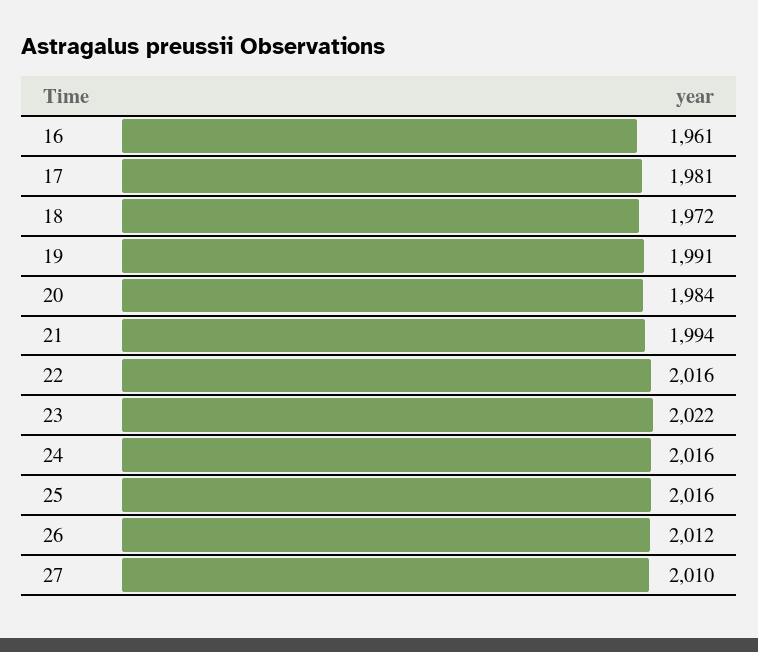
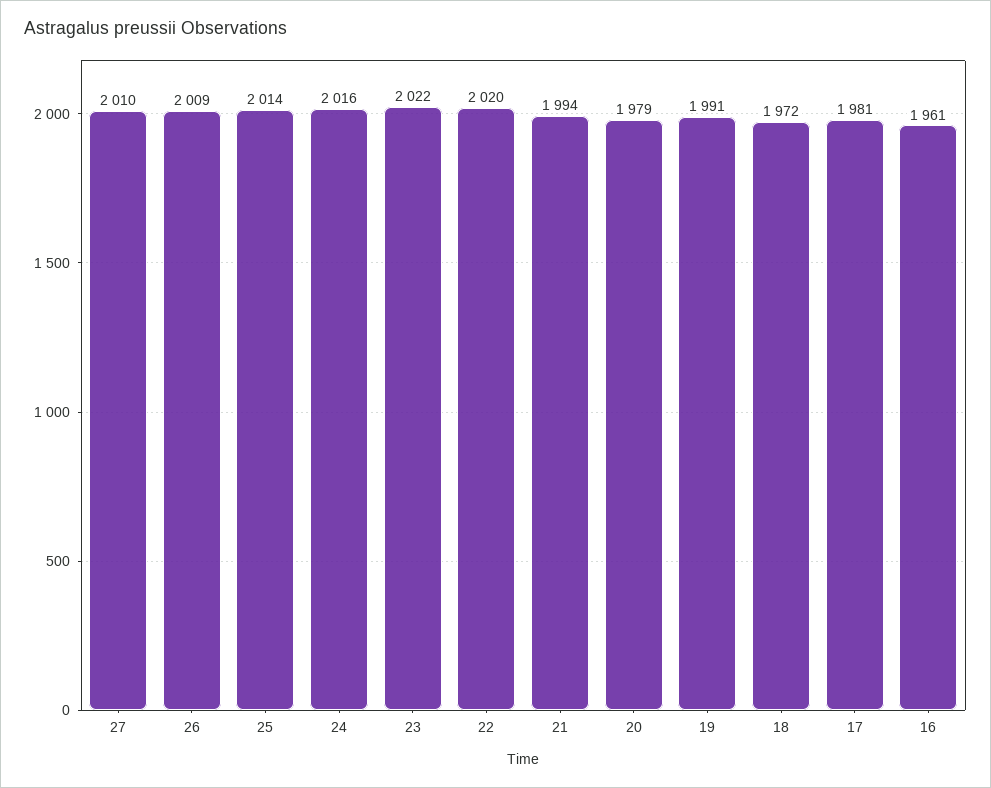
20: 1984 -> 1979
22: 2016 -> 2020
25: 2016 -> 2014
26: 2012 -> 2009

